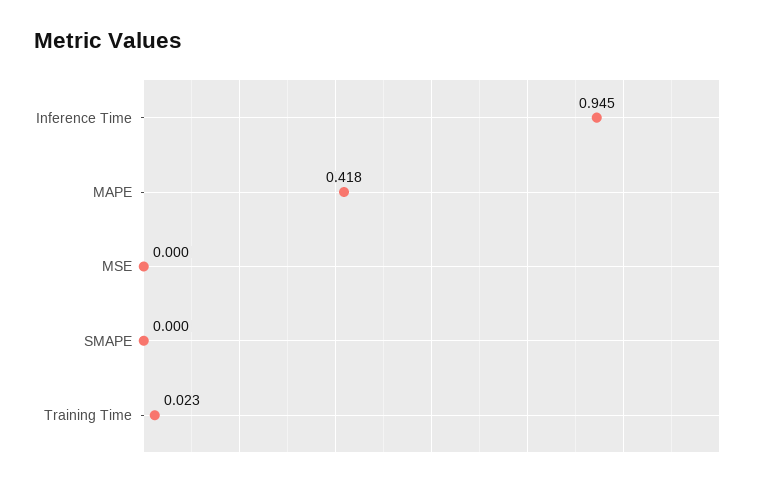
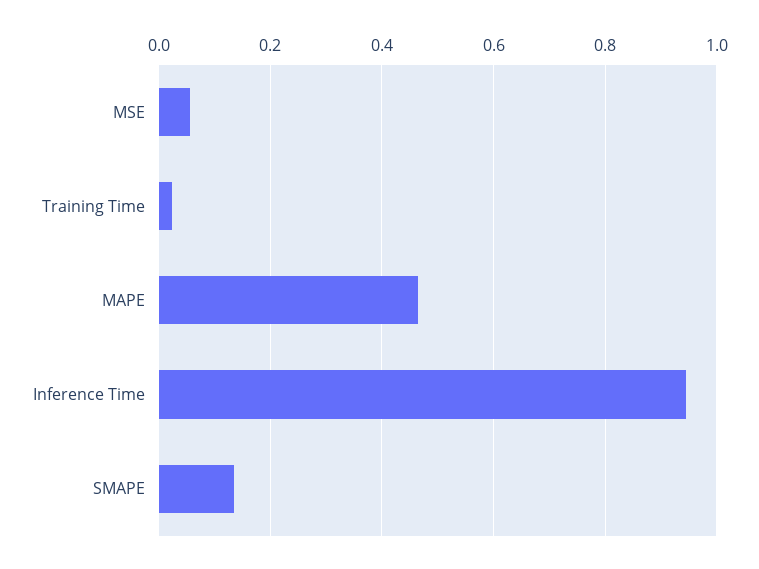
MAPE: 0.418 -> 0.46
MSE: 0 -> 0.06
SMAPE: 0 -> 0.14

